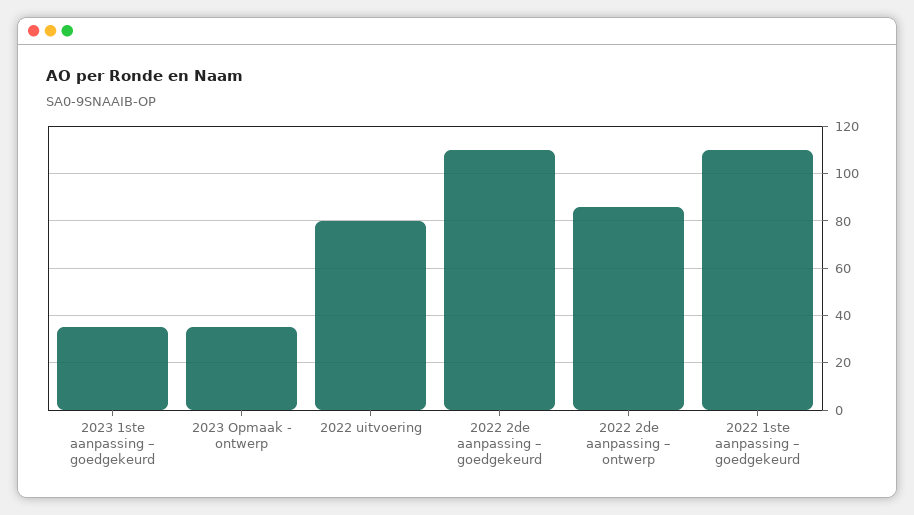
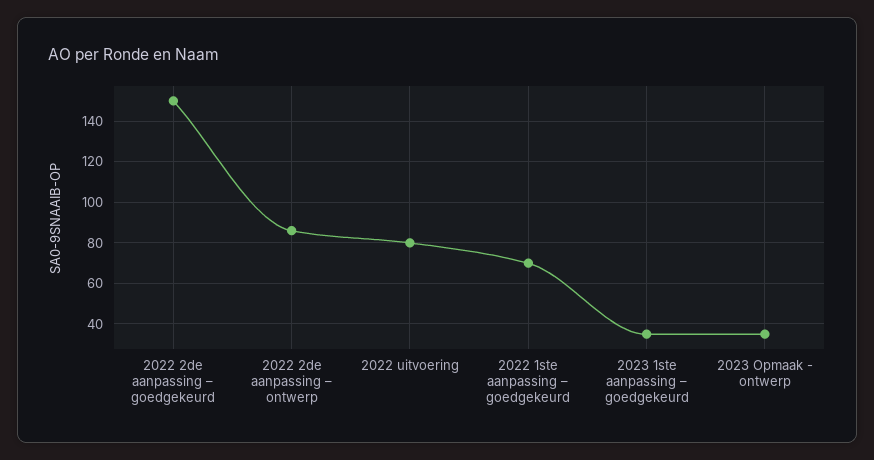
2022 2de aanpassing – goedgekeurd: 110 -> 150
2022 1ste aanpassing – goedgekeurd: 110 -> 70

